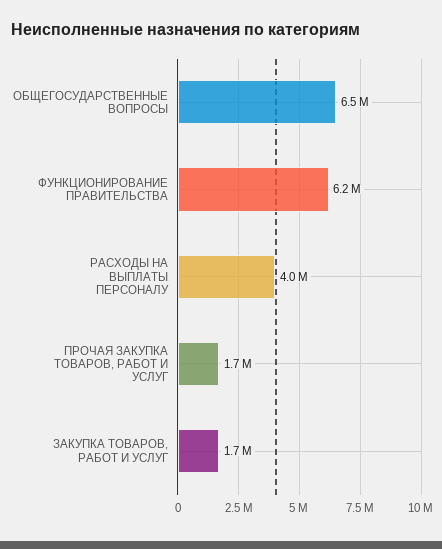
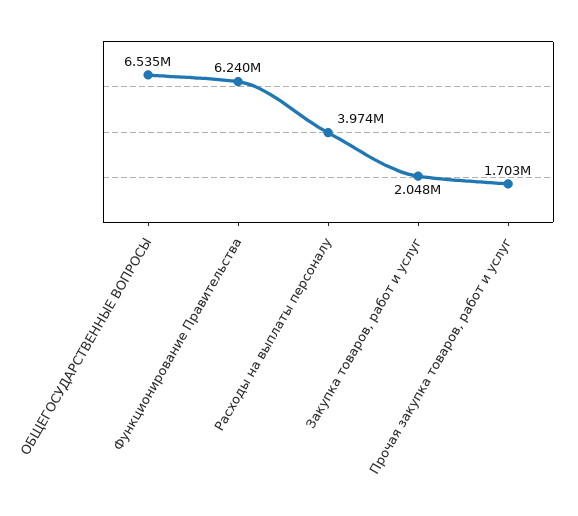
ЗАКУПКА ТОВАРОВ, РАБОТ И УСЛУГ: 1700000 -> 2048000

